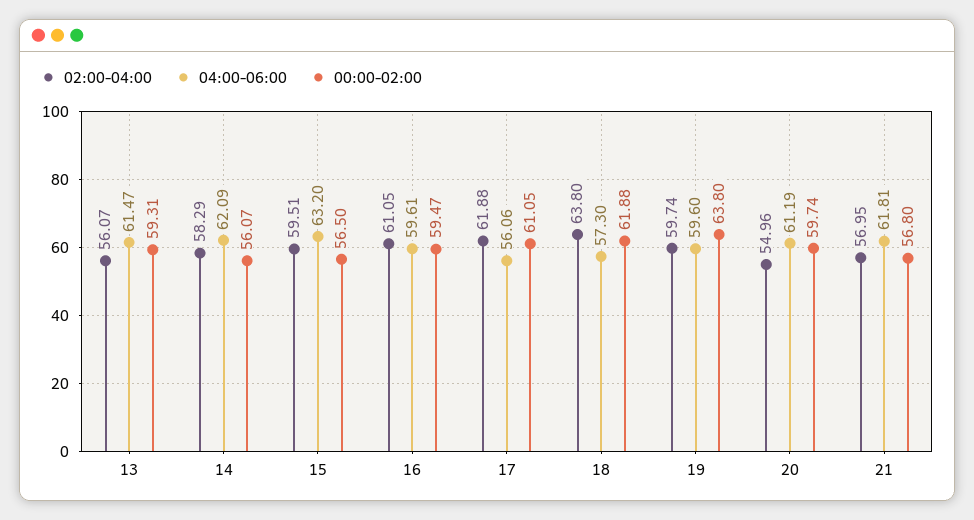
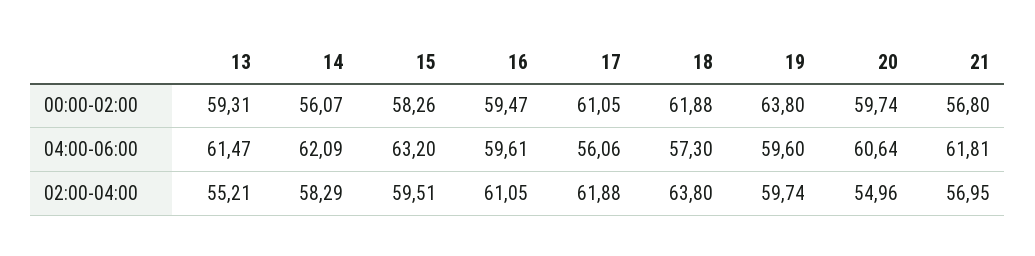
02:00-04:00, 13: 56.07 -> 55.21
00:00-02:00, 15: 56.5 -> 58.26
04:00-06:00, 20: 61.19 -> 60.64

